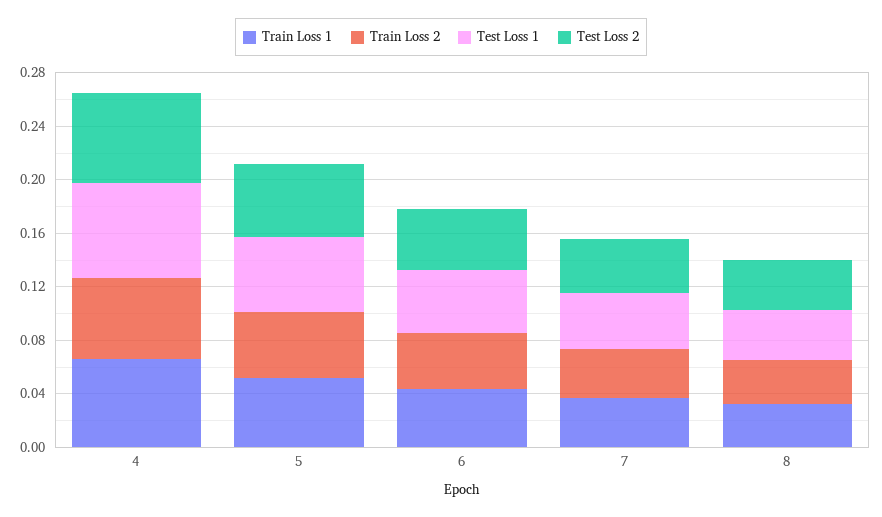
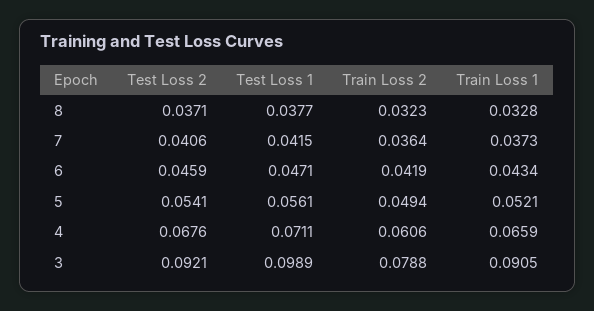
Test Loss 2, 3: none -> 0.0921
Test Loss 1, 3: none -> 0.0989
Train Loss 2, 3: none -> 0.0788
Train Loss 1, 3: none -> 0.0905

